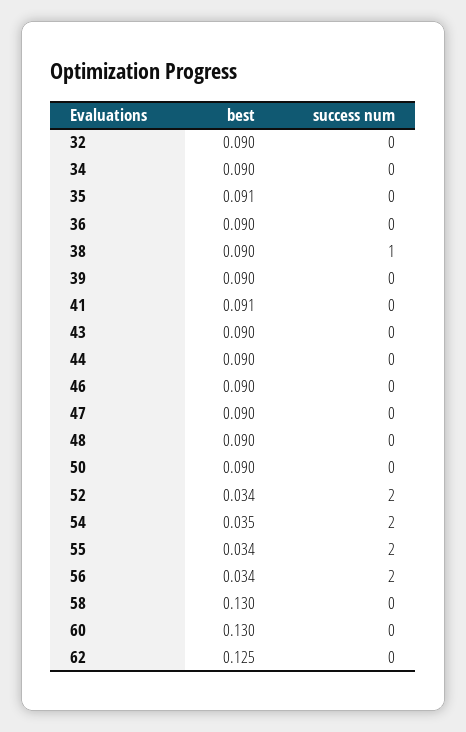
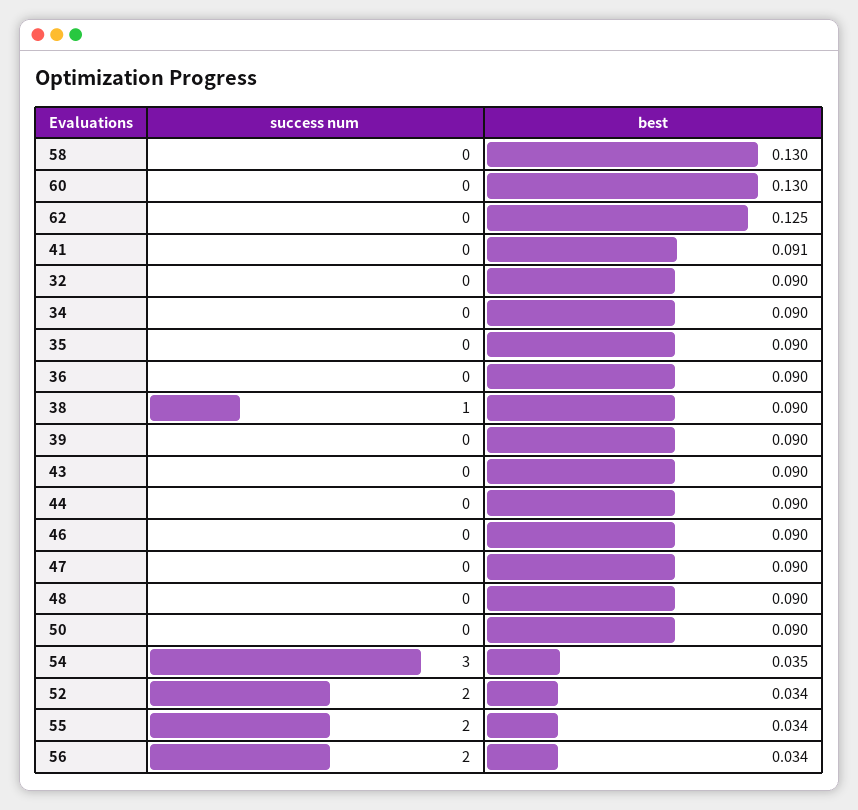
best, 35: 0.091 -> 0.09
success num, 54: 2 -> 3

